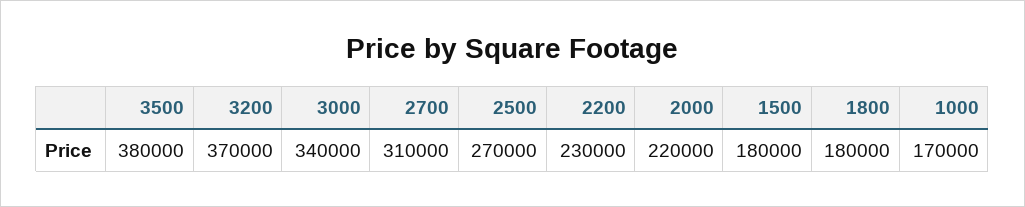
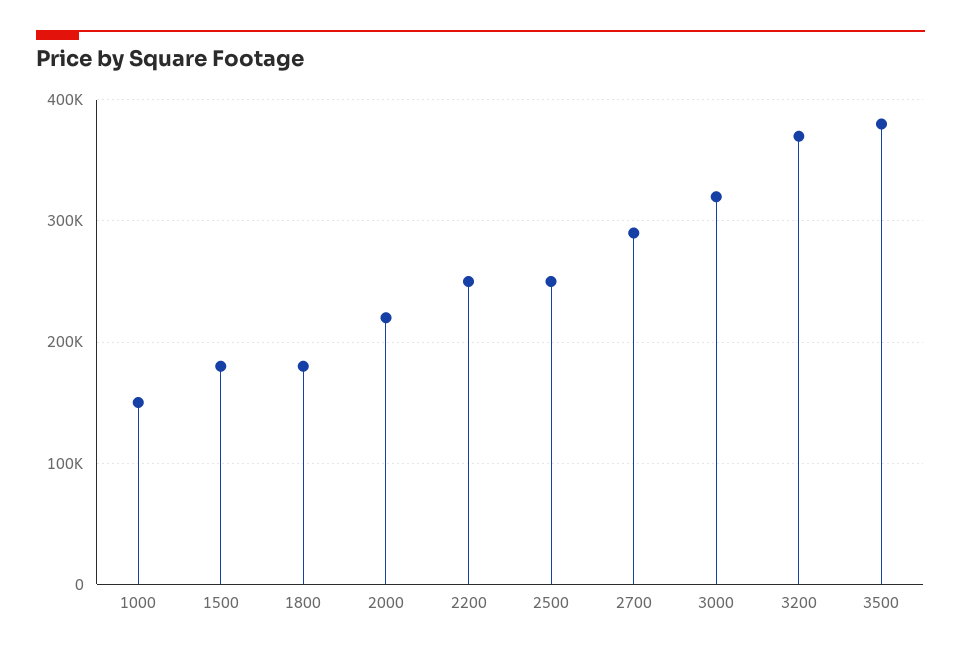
3000: 340000 -> 320000
2700: 310000 -> 290000
2500: 270000 -> 250000
2200: 230000 -> 250000
1000: 170000 -> 150000

